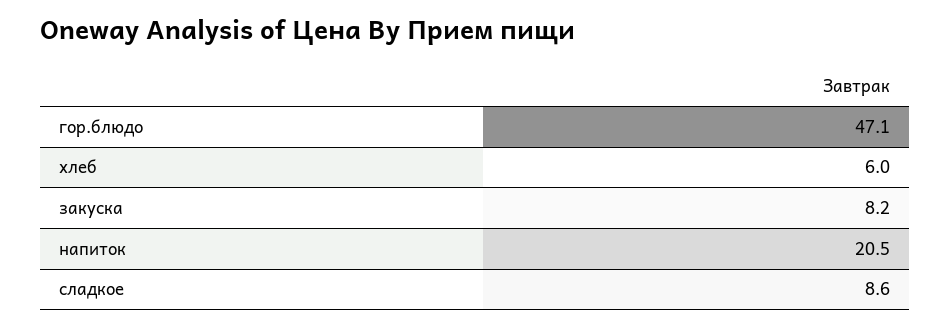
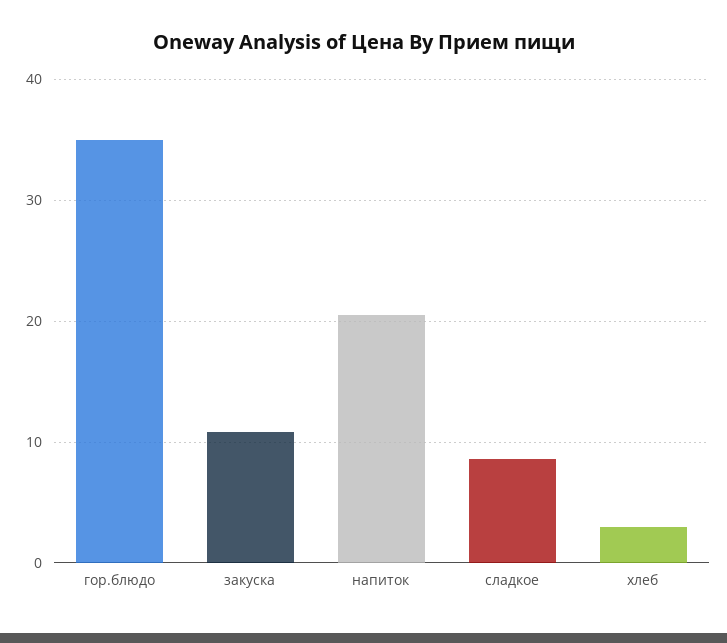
гор.блюдо: 47.1 -> 35
хлеб: 6 -> 3
закуска: 8.2 -> 11

